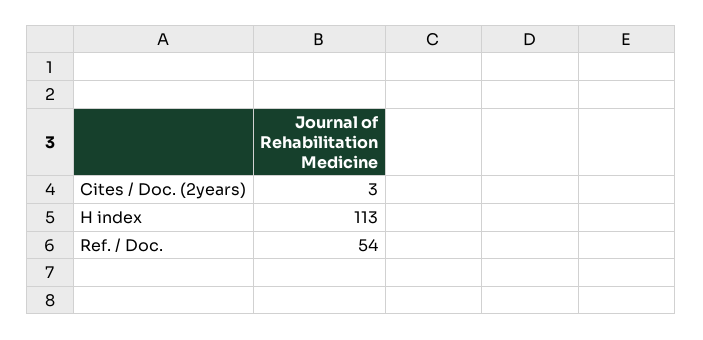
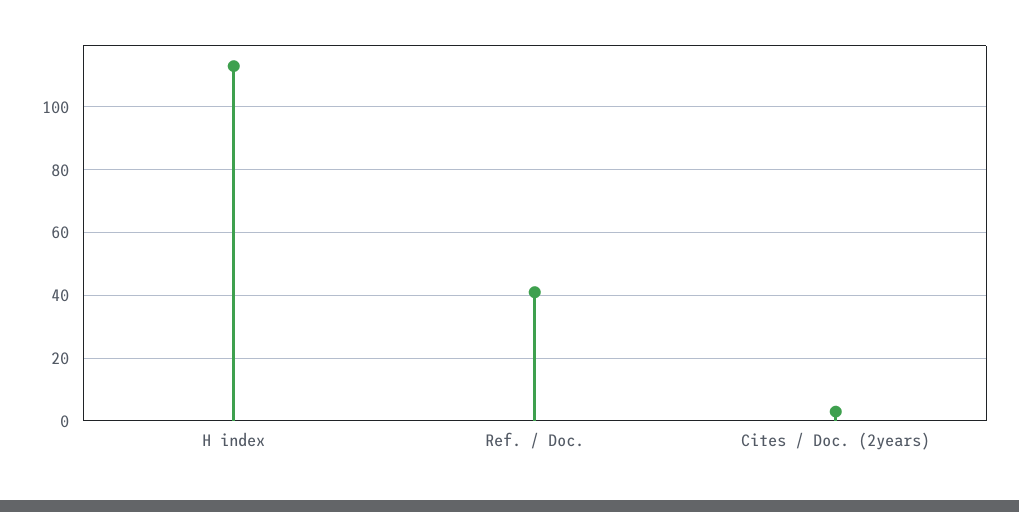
Ref. / Doc.: 54 -> 40

